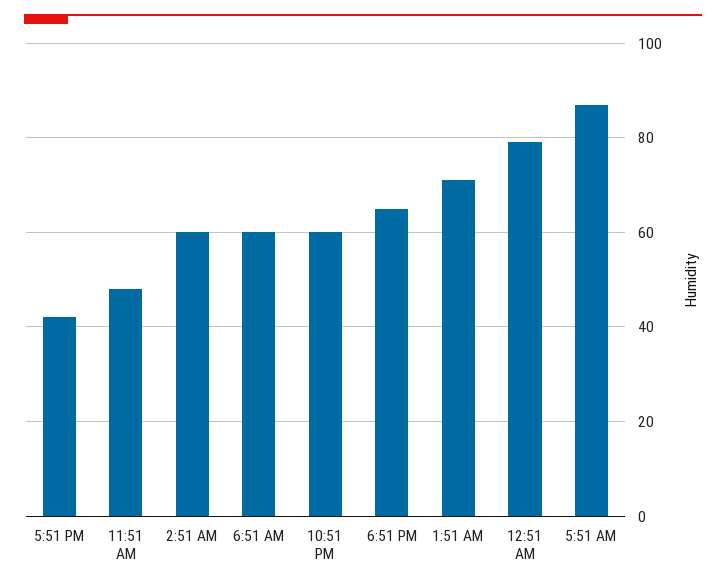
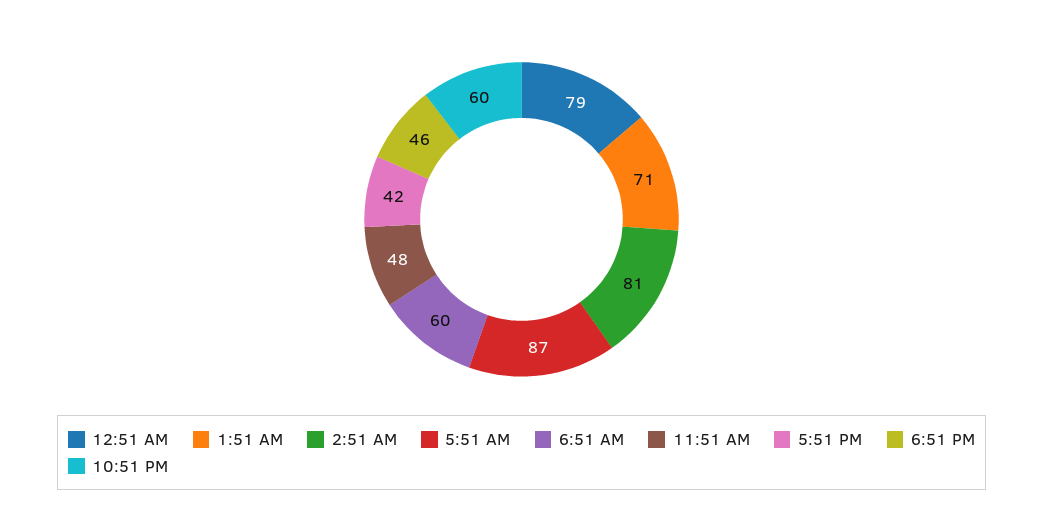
2:51 AM: 60 -> 81
6:51 PM: 65 -> 46

